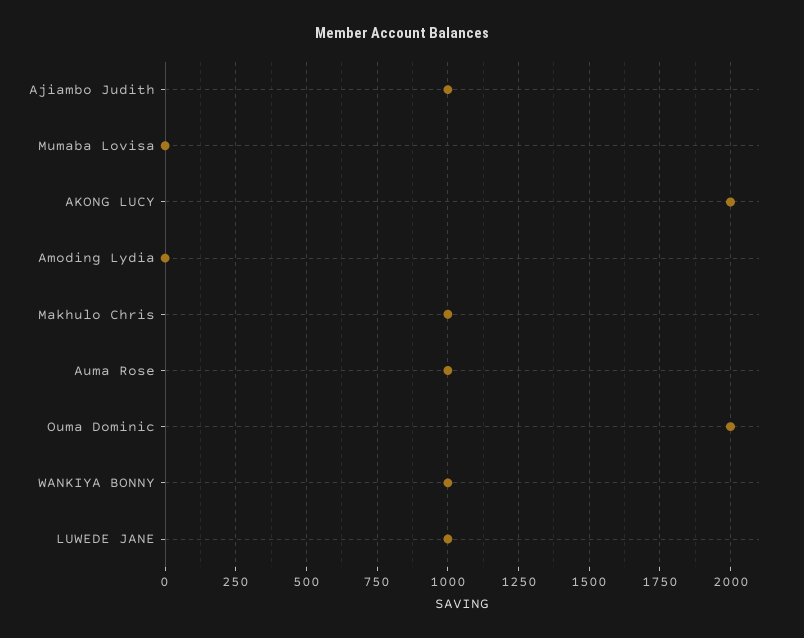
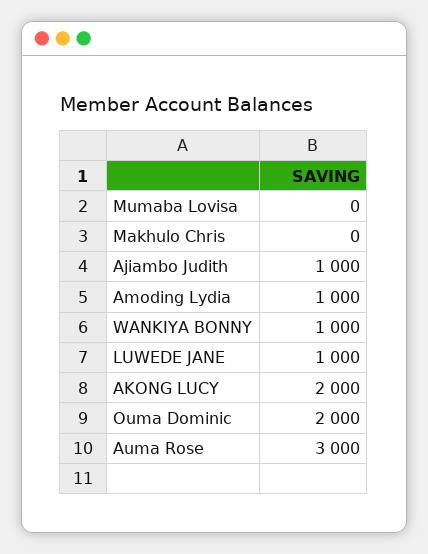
Amoding Lydia: 0 -> 1000
Makhulo Chris: 1000 -> 0
Auma Rose: 1000 -> 3000

